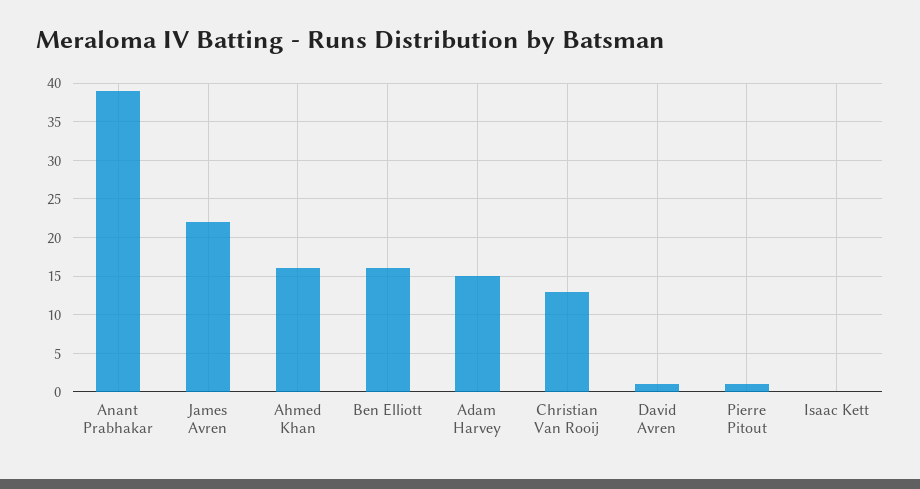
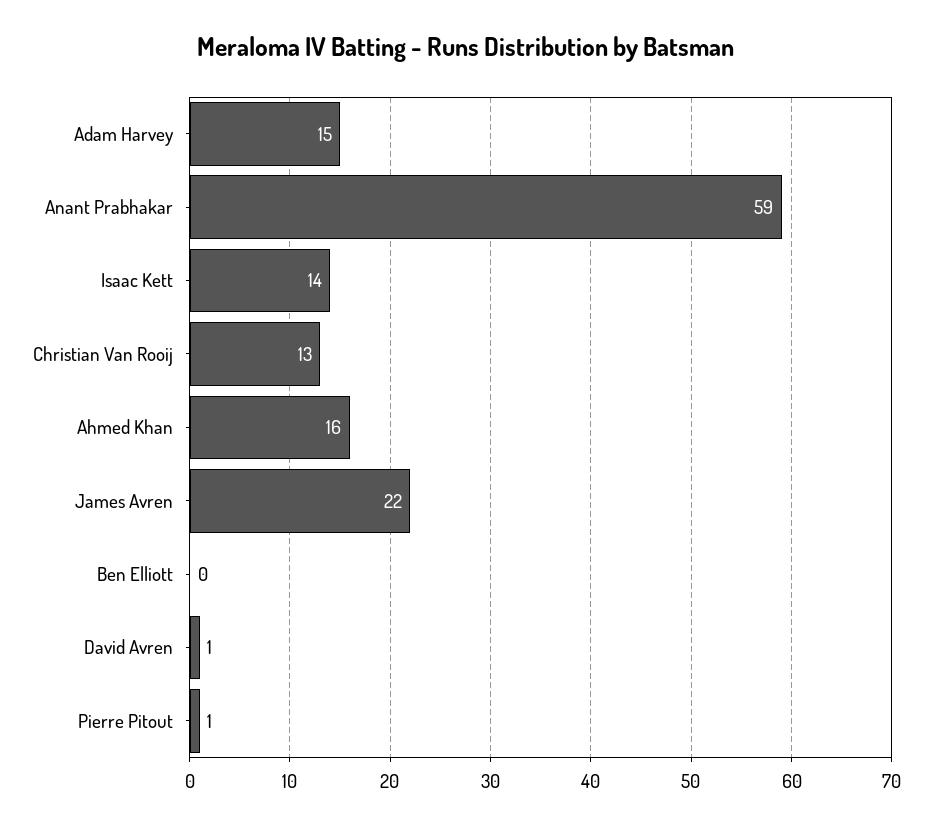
Anant Prabhakar: 39 -> 59
Ben Elliott: 16 -> 0
Isaac Kett: 0 -> 14

